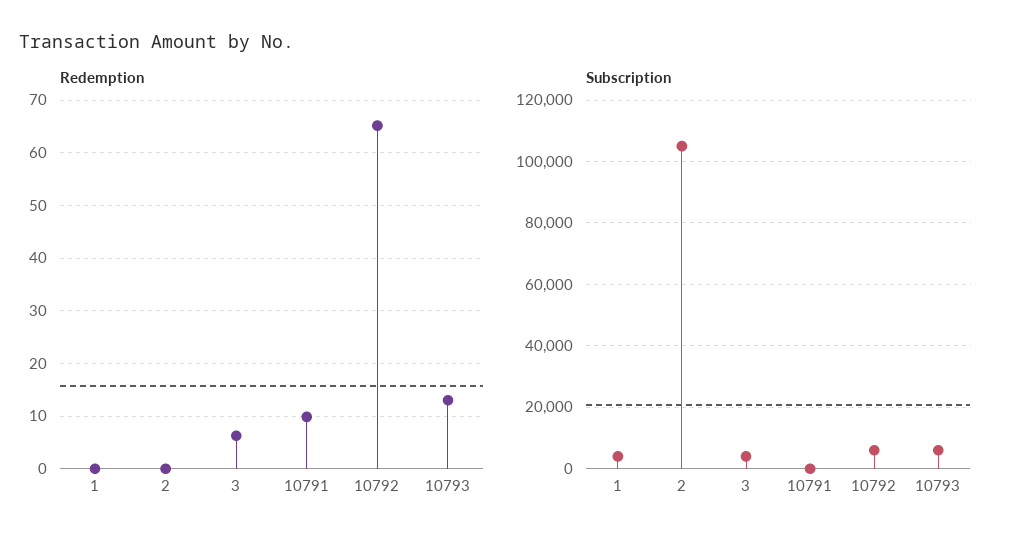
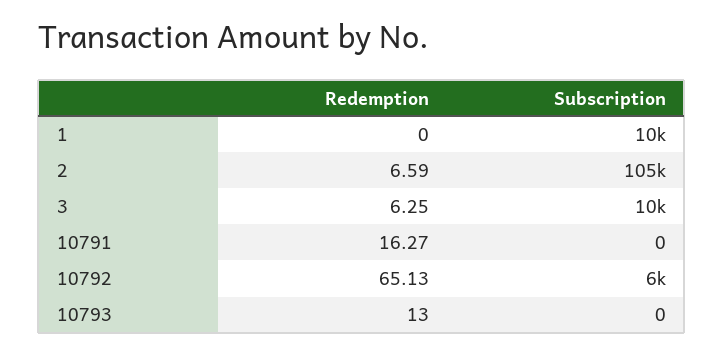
Redemption, 2: 0 -> 6.59
Redemption, 10791: 10 -> 16.27
Subscription, 1: 4000 -> 10000
Subscription, 3: 4000 -> 10000
Subscription, 10793: 6000 -> 0

